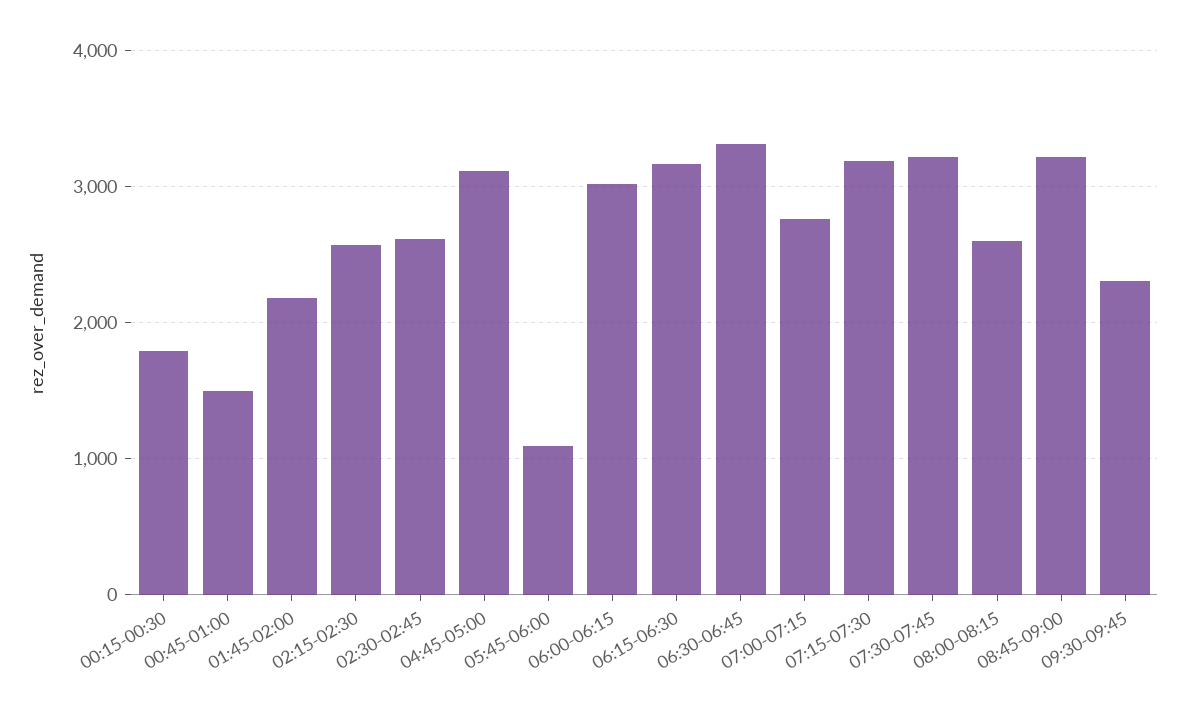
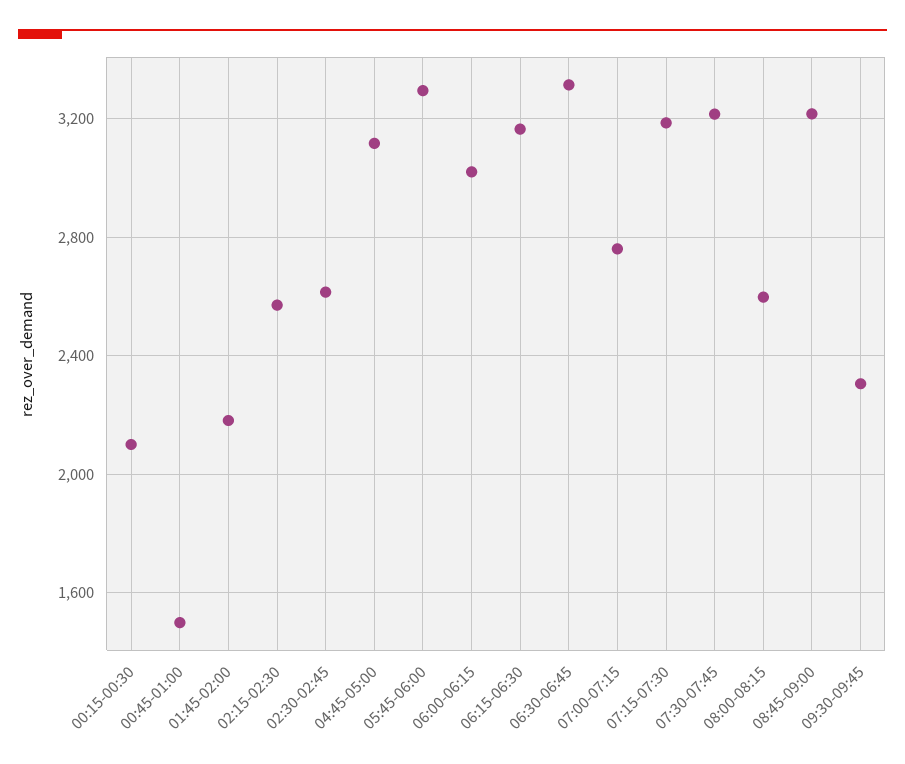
00:15-00:30: 1800 -> 2100
05:45-06:00: 1100 -> 3300

